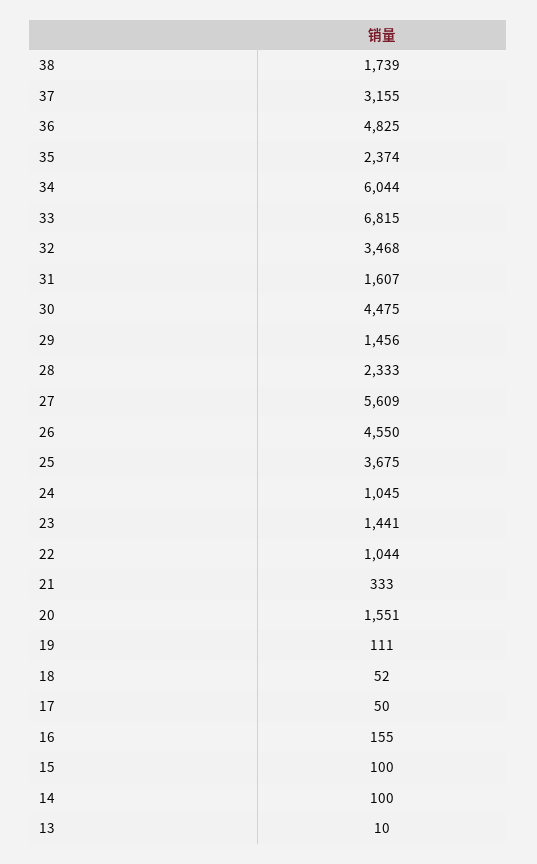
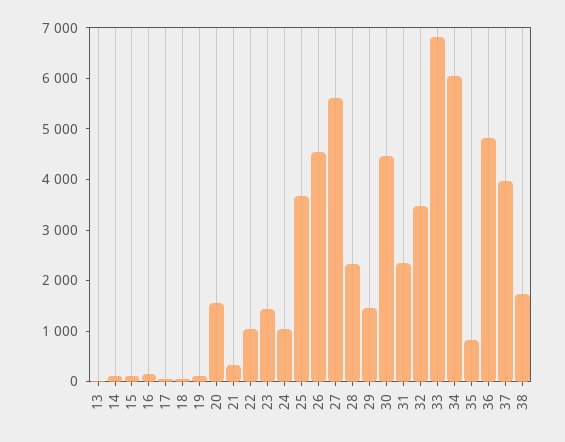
37: 3155 -> 4000
35: 2374 -> 800
31: 1607 -> 2400

